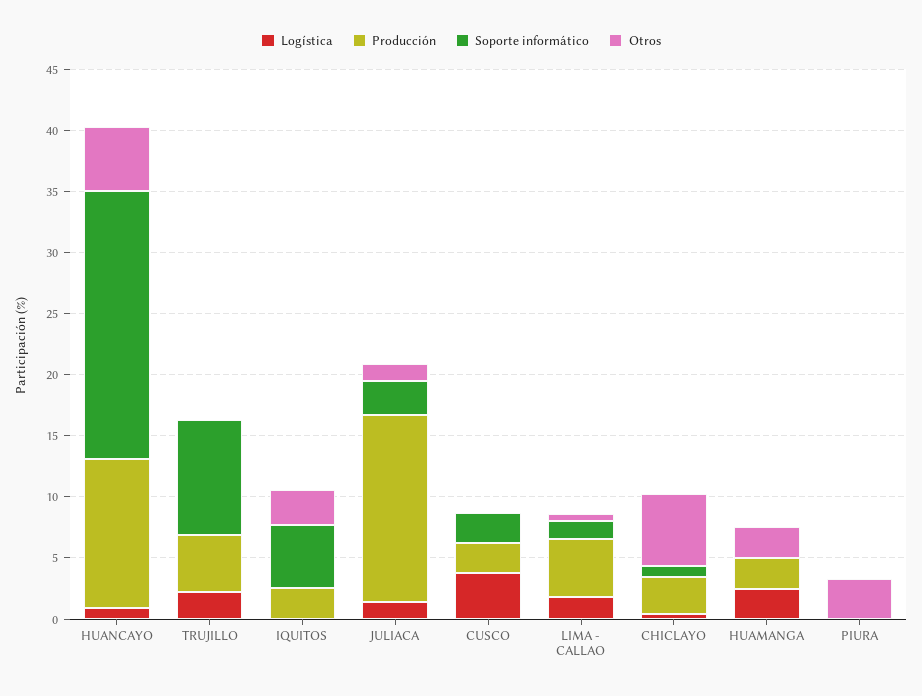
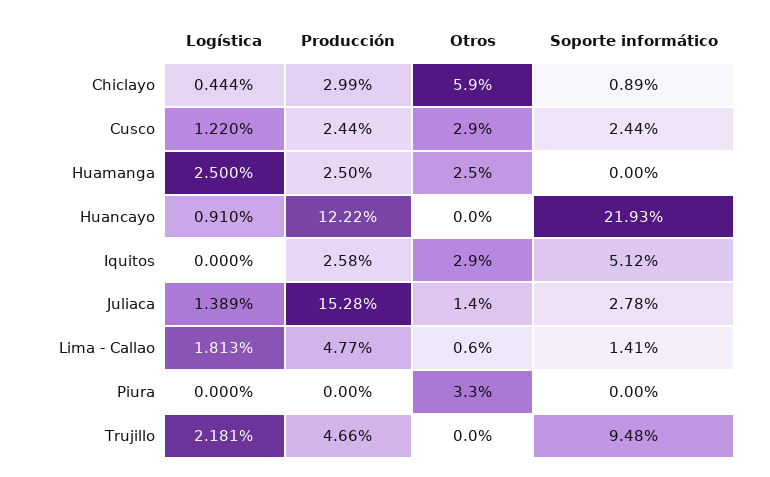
Otros, HUANCAYO: 5 -> 0
Logística, CUSCO: 4 -> 1.22
Otros, CUSCO: 0 -> 2.9

